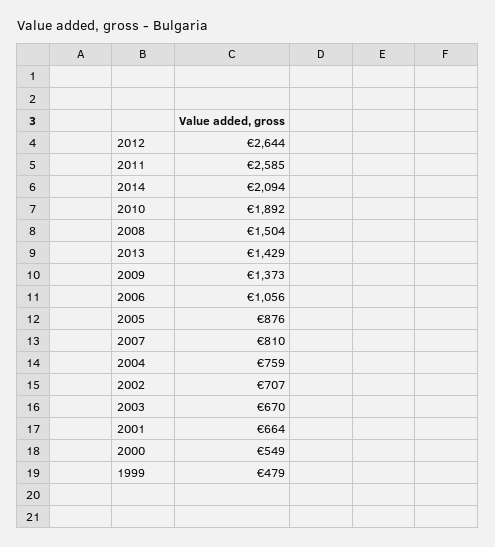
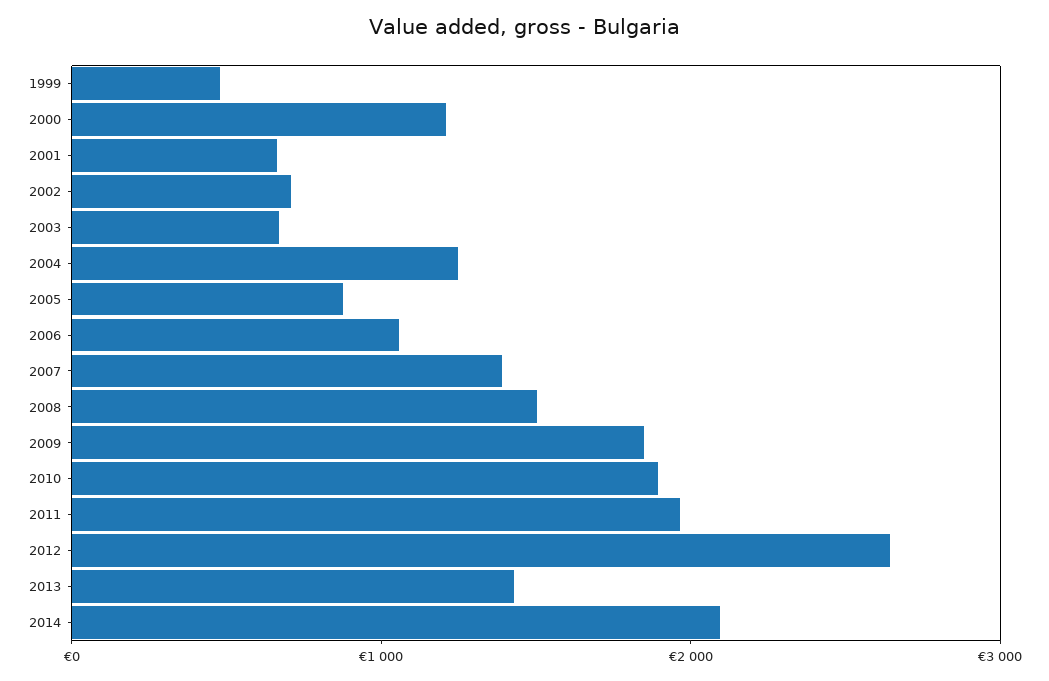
2011: 2585 -> 2000
2009: 1373 -> 1800
2007: 810 -> 1400
2004: 759 -> 1200
2000: 549 -> 1200

